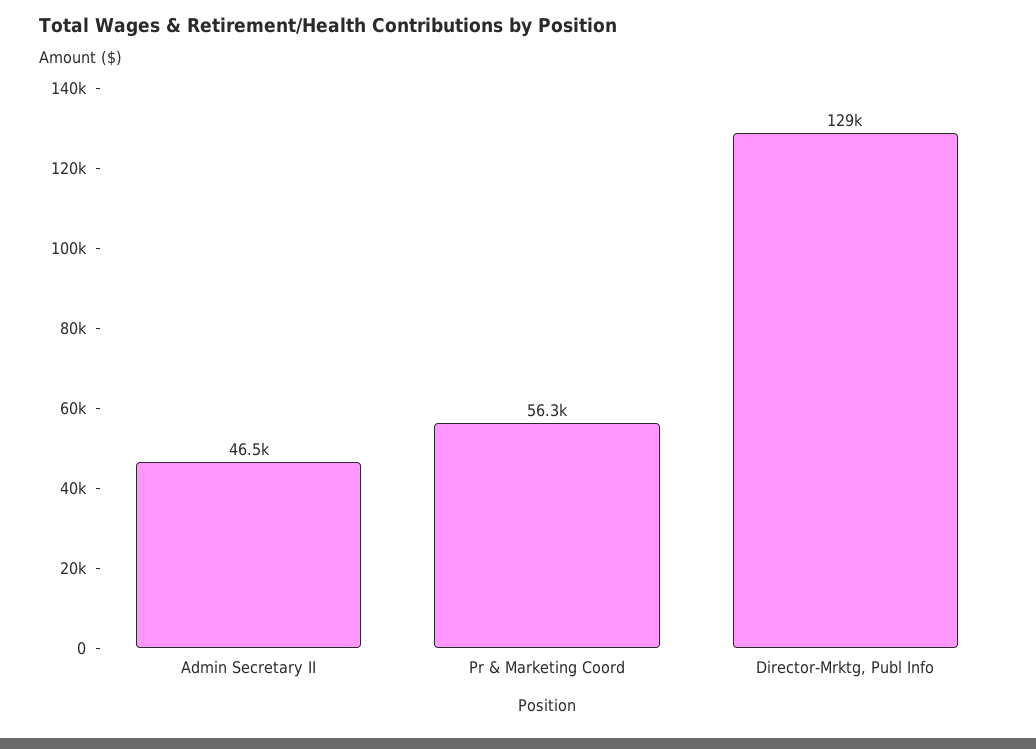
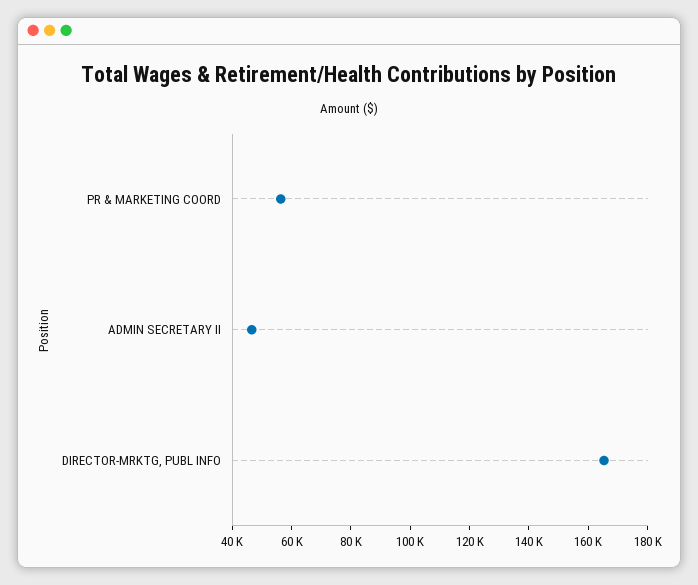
Director-Mrktg, Publ Info: 129000 -> 165000

